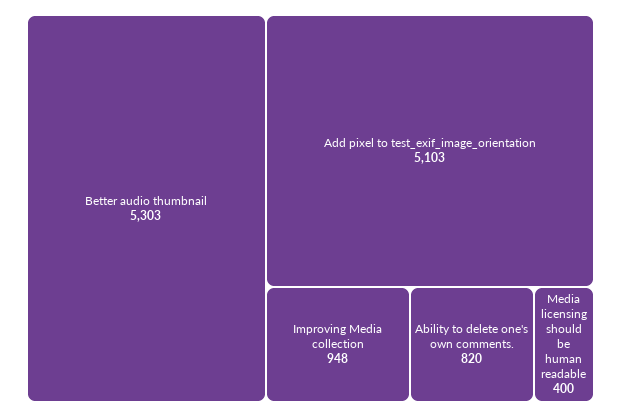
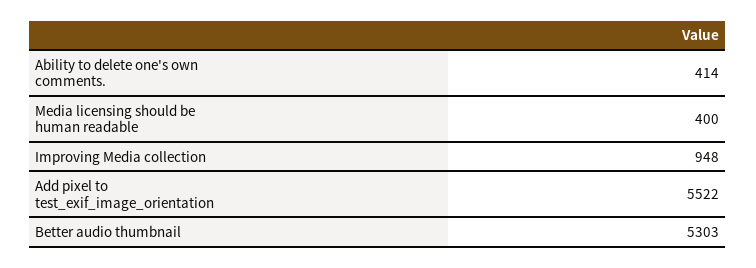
Add pixel to test_exif_image_orientation: 5103 -> 5522
Ability to delete one's own comments.: 820 -> 414

